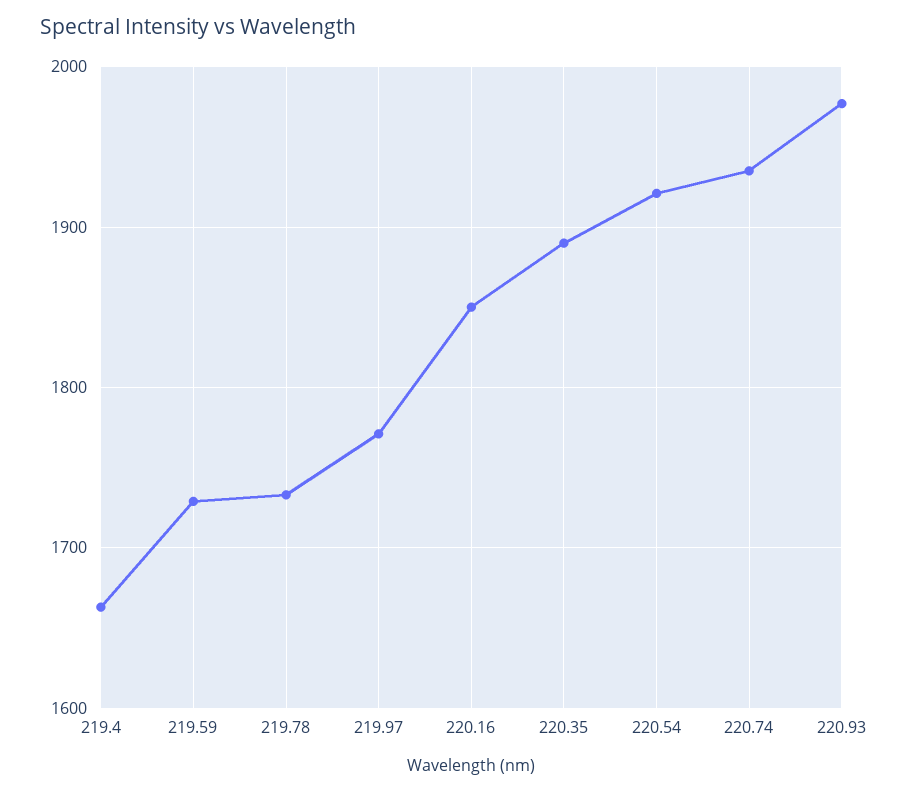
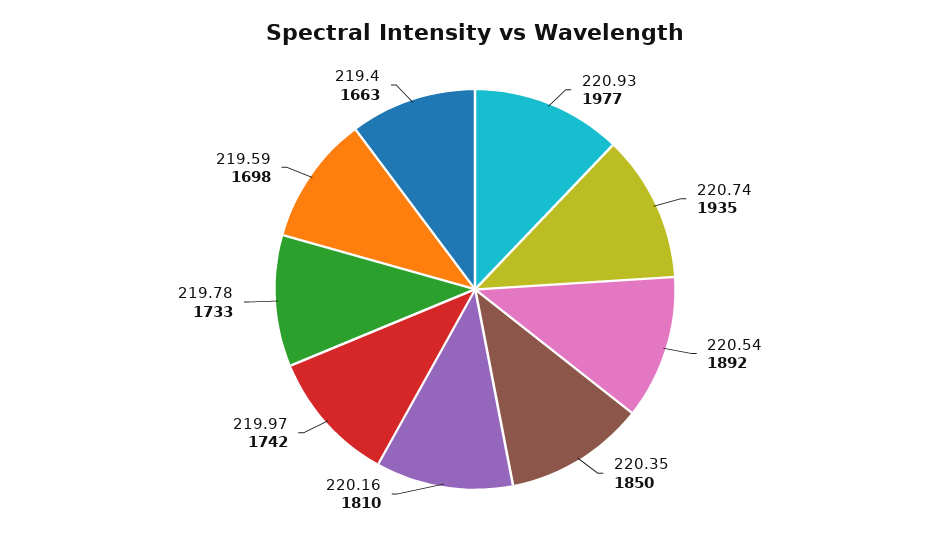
219.59: 1730 -> 1698
219.97: 1770 -> 1742
220.16: 1850 -> 1810
220.35: 1890 -> 1850
220.54: 1920 -> 1892

